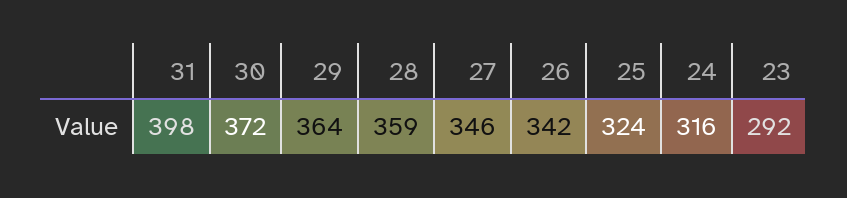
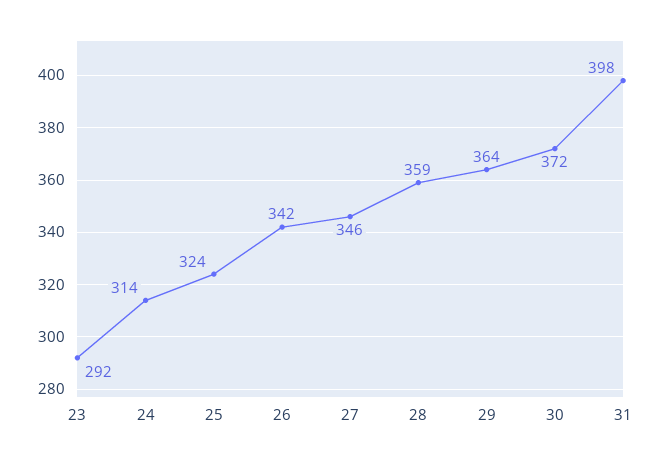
24: 316 -> 314

